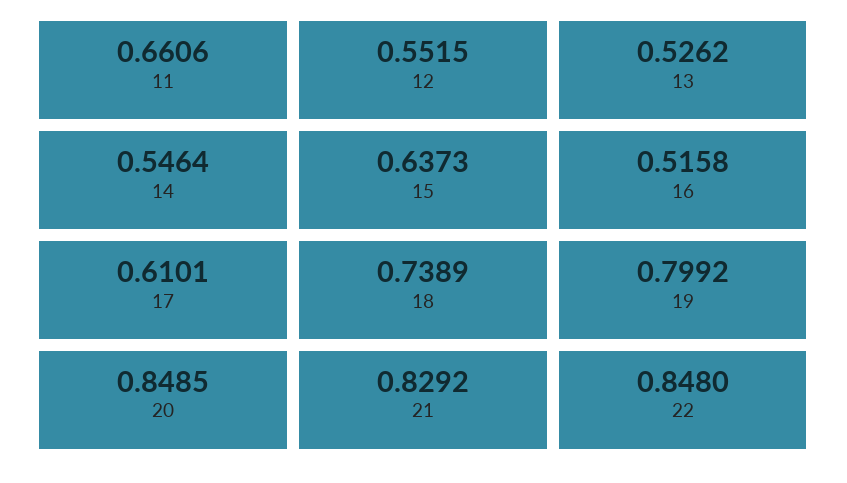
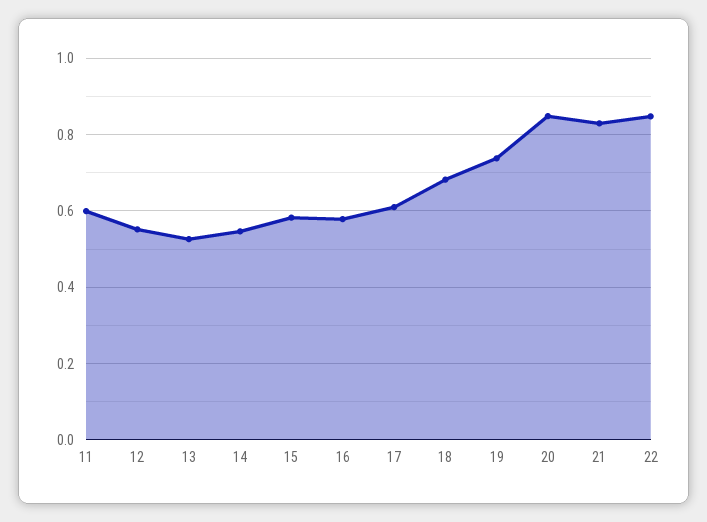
11: 0.6606 -> 0.6
15: 0.6373 -> 0.58
16: 0.5158 -> 0.58
18: 0.7389 -> 0.68
19: 0.7992 -> 0.74

